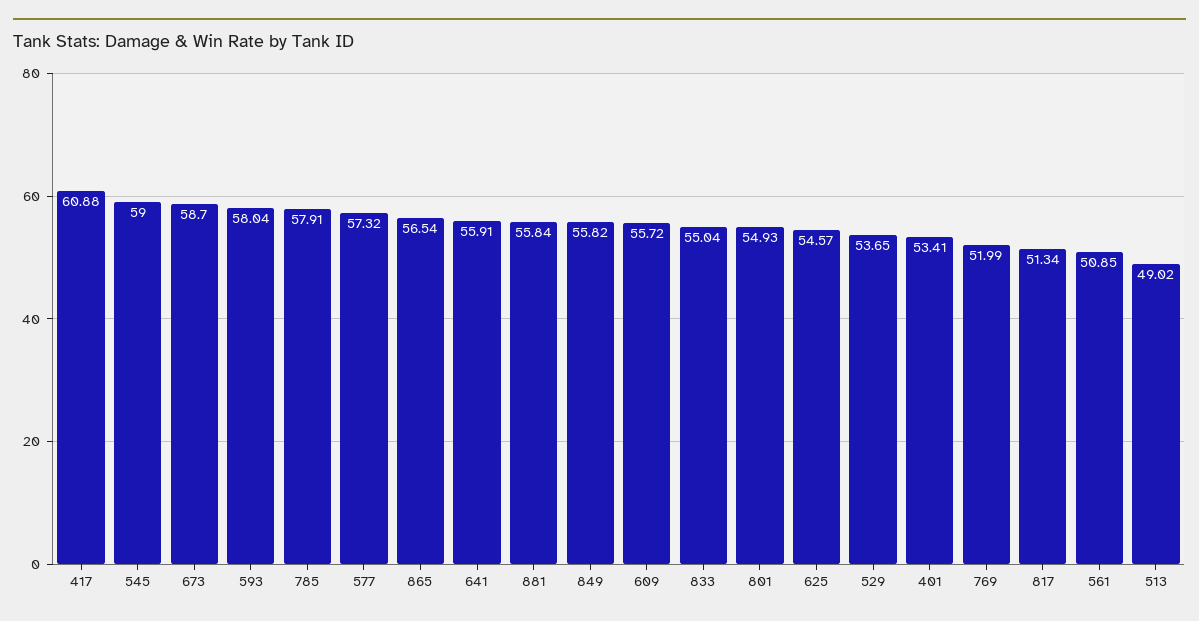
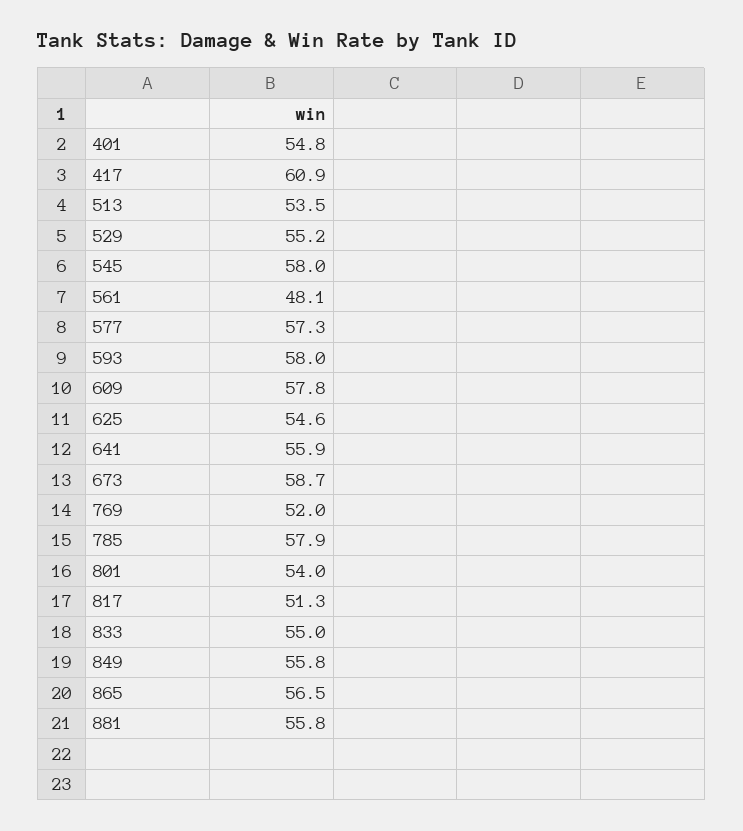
545: 59 -> 58
609: 55.72 -> 57.8
801: 54.93 -> 54
529: 53.65 -> 55.2
401: 53.41 -> 54.8
561: 50.85 -> 48.1
513: 49.02 -> 53.5

